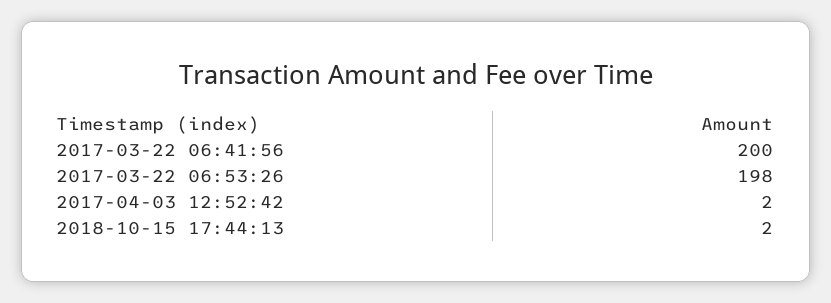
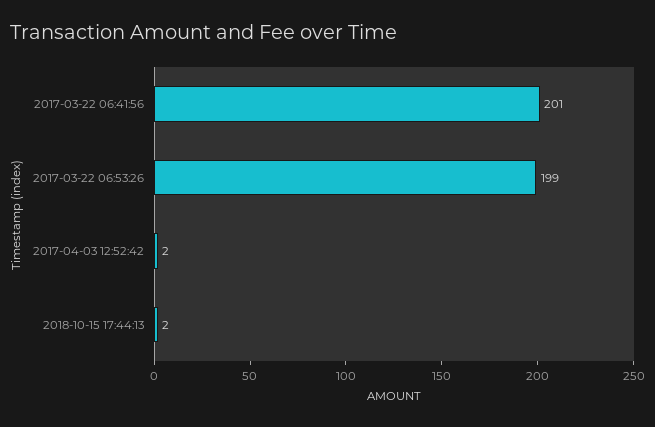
2017-03-22 06:41:56: 200 -> 201
2017-03-22 06:53:26: 198 -> 199

